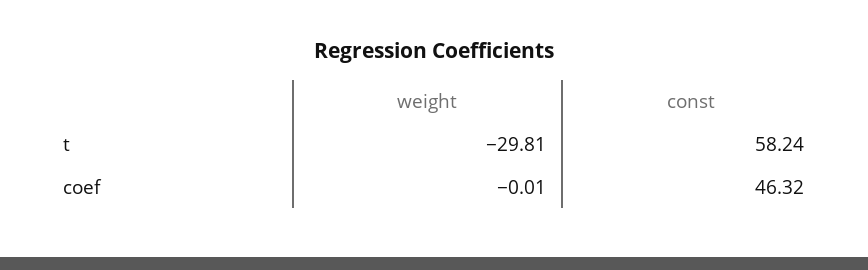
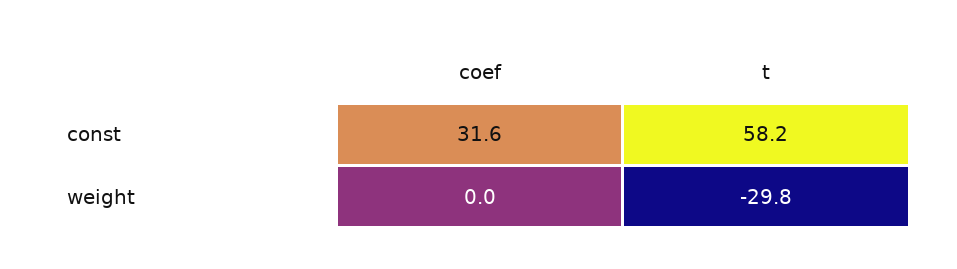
const, coef: 46.32 -> 31.6

